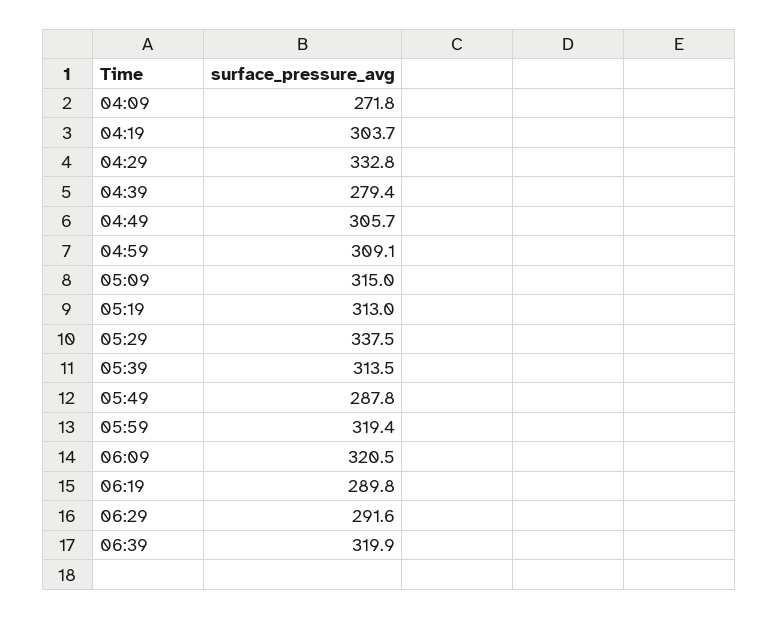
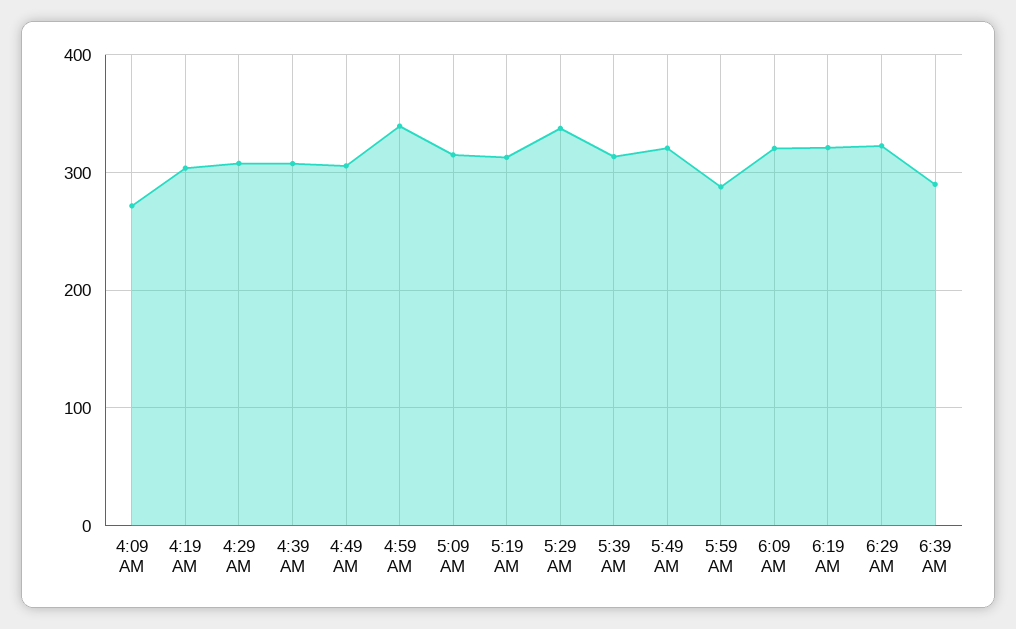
04:29: 332.8 -> 310
04:39: 279.4 -> 310
04:59: 309.1 -> 340
05:49: 287.8 -> 320
05:59: 319.4 -> 290
06:19: 289.8 -> 320
06:29: 291.6 -> 320
06:39: 319.9 -> 290

